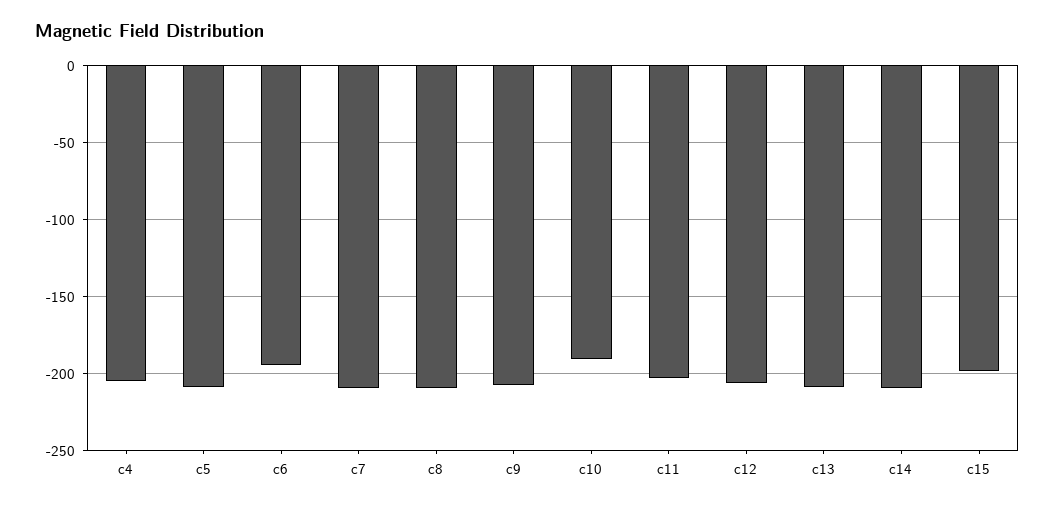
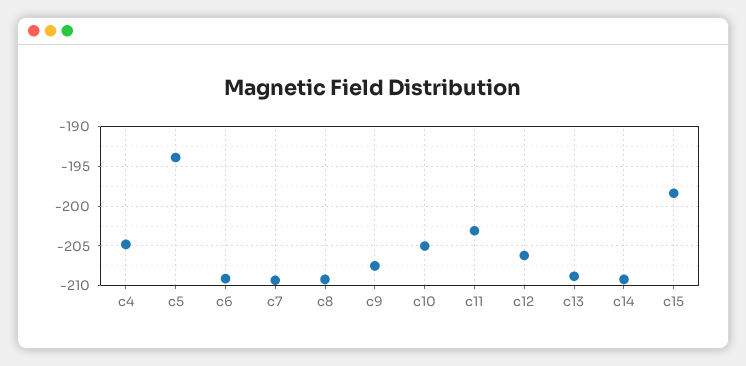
c5: -210 -> -194
c6: -195 -> -209
c10: -190 -> -205

